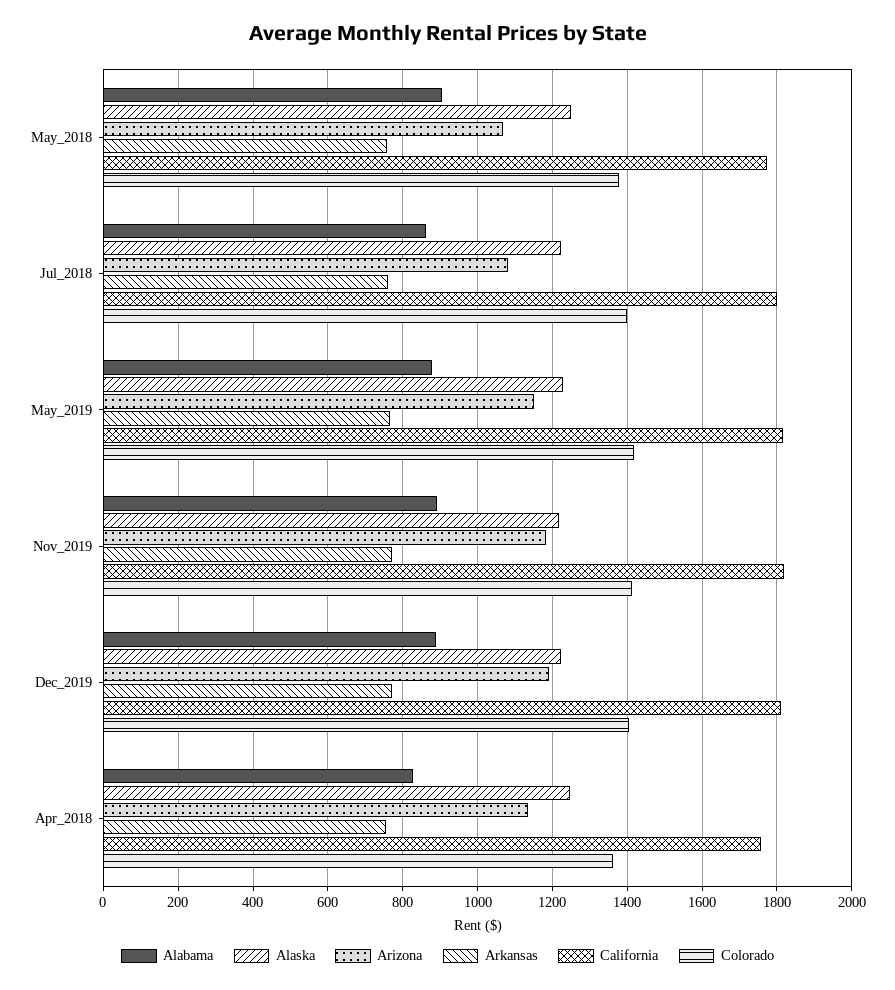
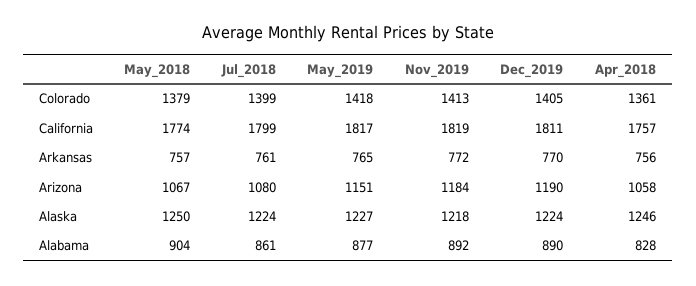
Arizona, Apr_2018: 1140 -> 1058

